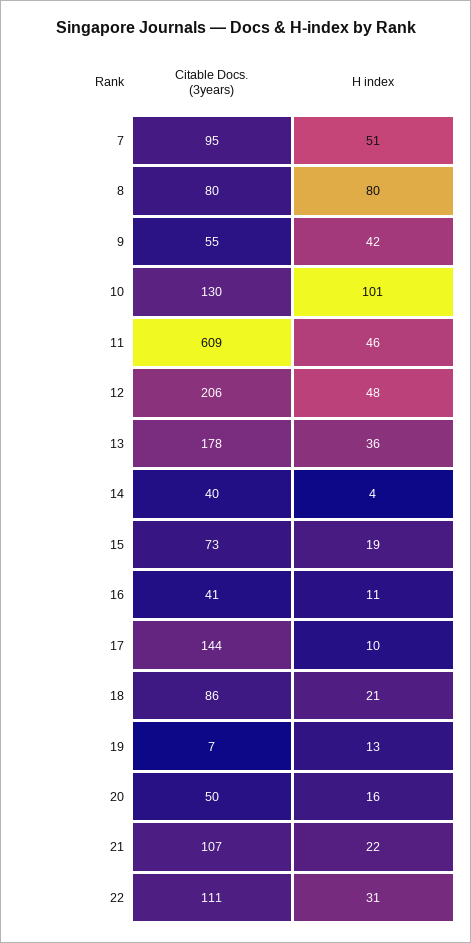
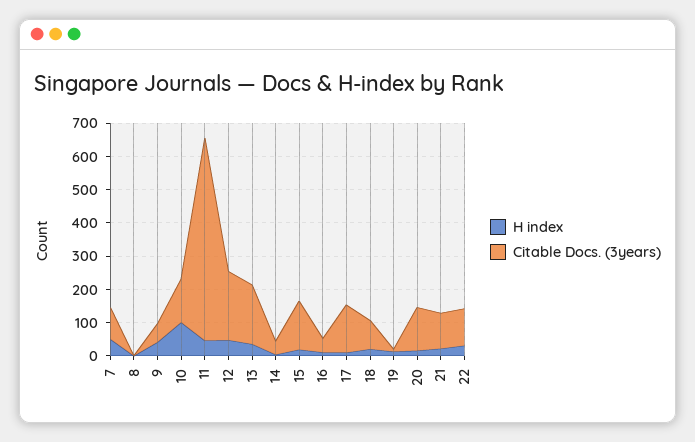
Citable Docs. (3years), 8: 80 -> 0
H index, 8: 80 -> 0
Citable Docs. (3years), 15: 73 -> 150
Citable Docs. (3years), 20: 50 -> 125

